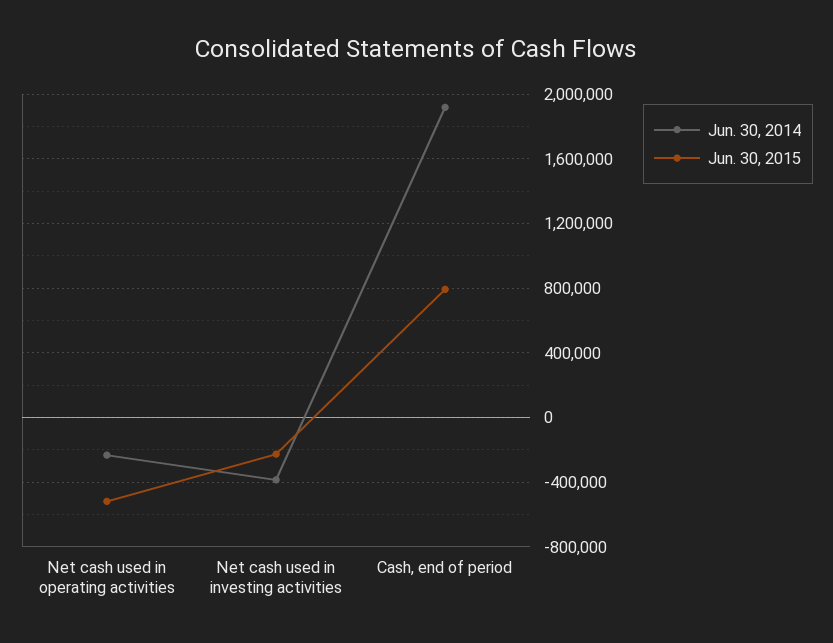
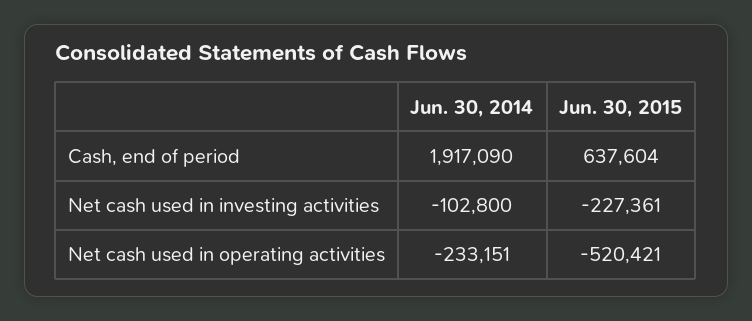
Jun. 30, 2014, Net cash used in investing activities: -400000 -> -102800
Jun. 30, 2015, Cash, end of period: 800000 -> 637604

